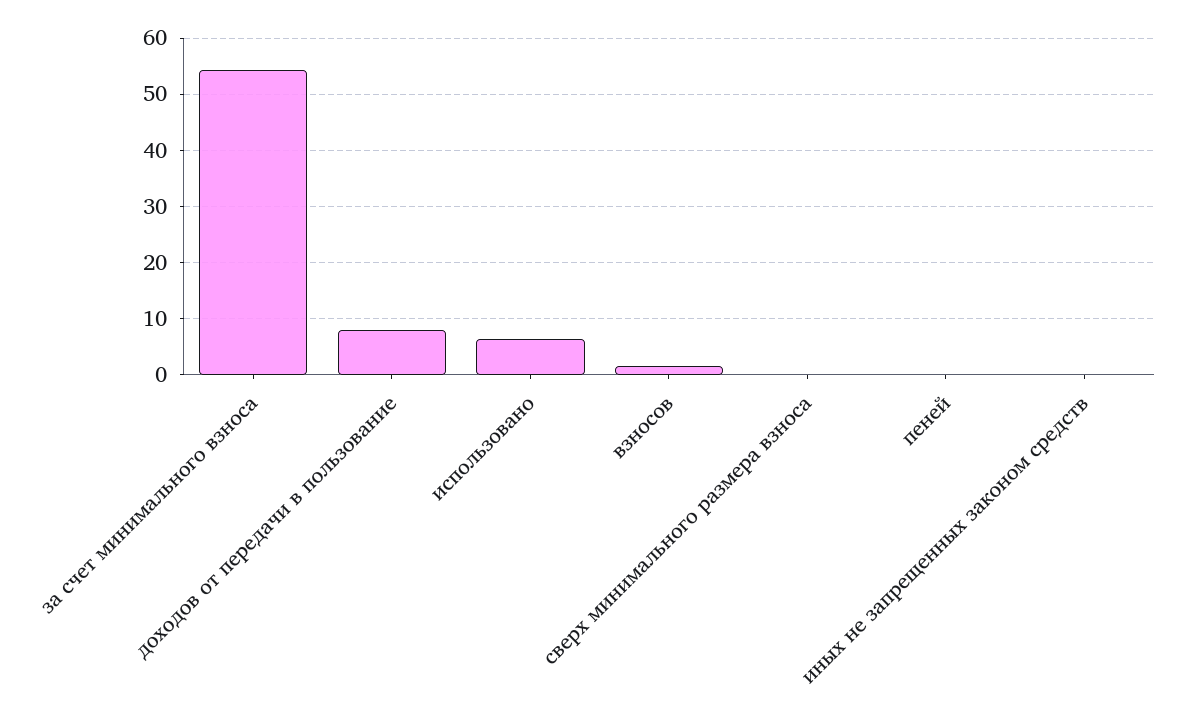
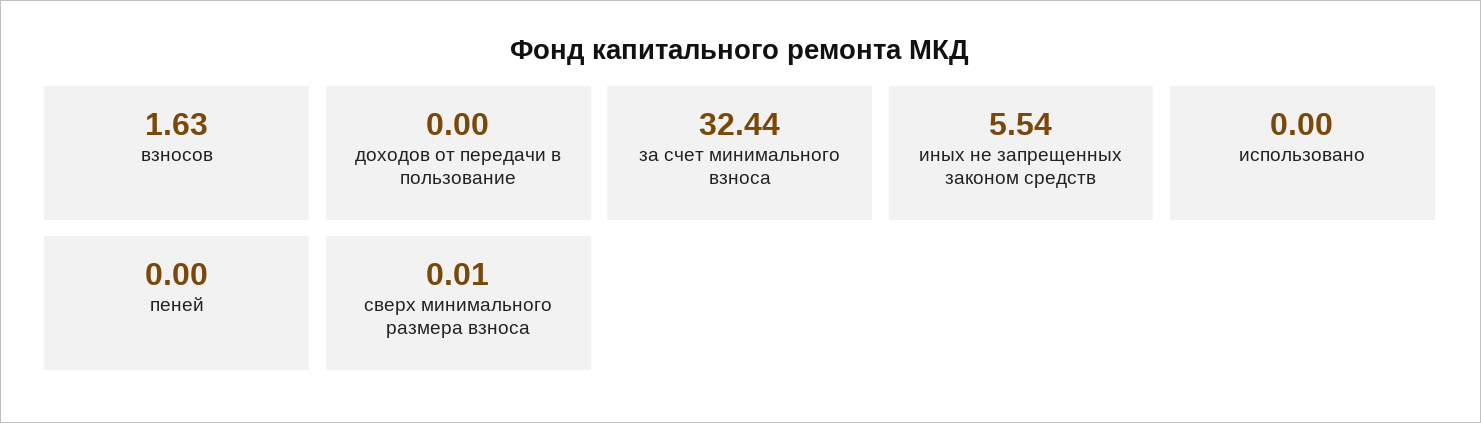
за счет минимального взноса: 54 -> 32.44
доходов от передачи в пользование: 8 -> 0
использовано: 6 -> 0
иных не запрещенных законом средств: 0 -> 5.54

